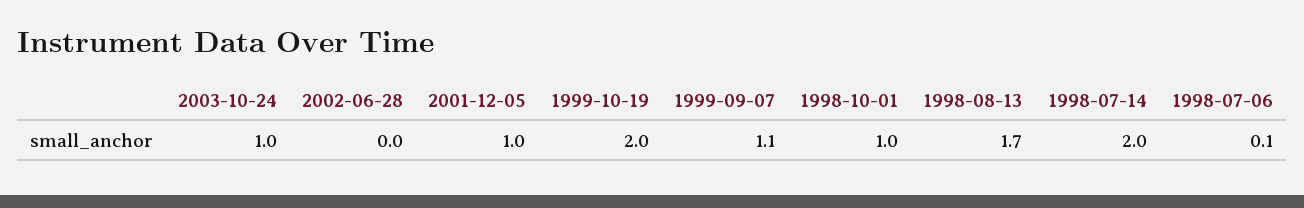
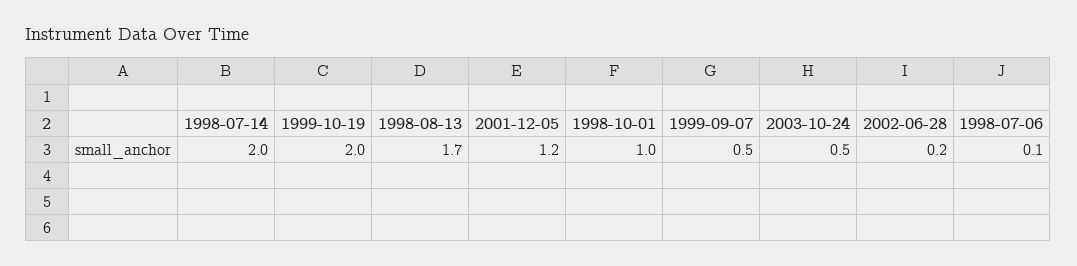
2003-10-24: 1 -> 0.5
2002-06-28: 0 -> 0.2
2001-12-05: 1 -> 1.2
1999-09-07: 1.1 -> 0.5

